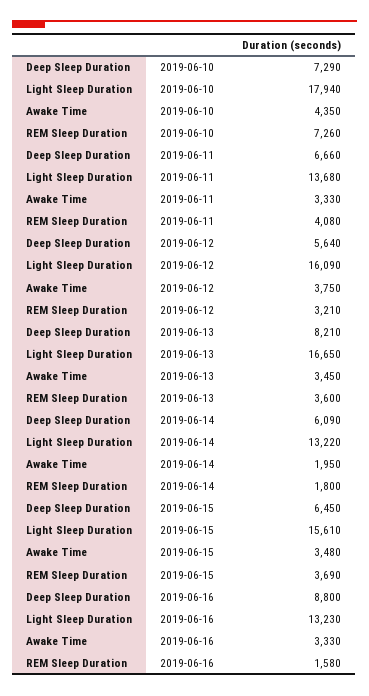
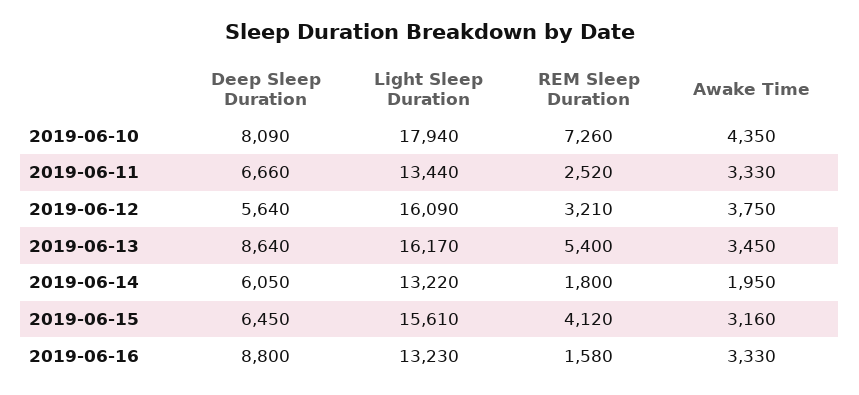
Deep Sleep Duration, 2019-06-10: 7290 -> 8090
Light Sleep Duration, 2019-06-11: 13680 -> 13440
REM Sleep Duration, 2019-06-11: 4080 -> 2520
Deep Sleep Duration, 2019-06-13: 8210 -> 8640
Light Sleep Duration, 2019-06-13: 16650 -> 16170
REM Sleep Duration, 2019-06-13: 3600 -> 5400
Deep Sleep Duration, 2019-06-14: 6090 -> 6050
Awake Time, 2019-06-15: 3480 -> 3160
REM Sleep Duration, 2019-06-15: 3690 -> 4120

